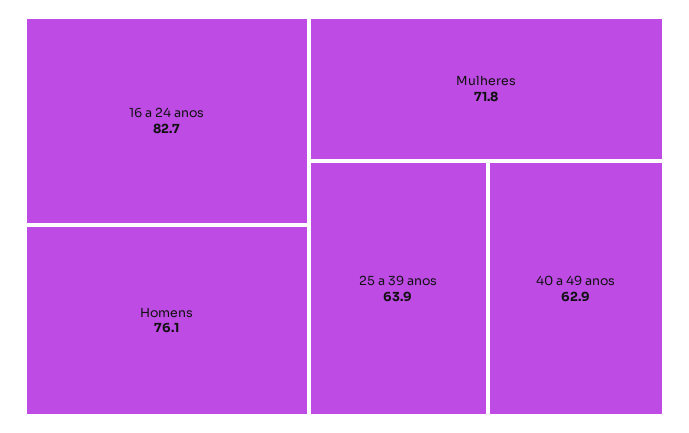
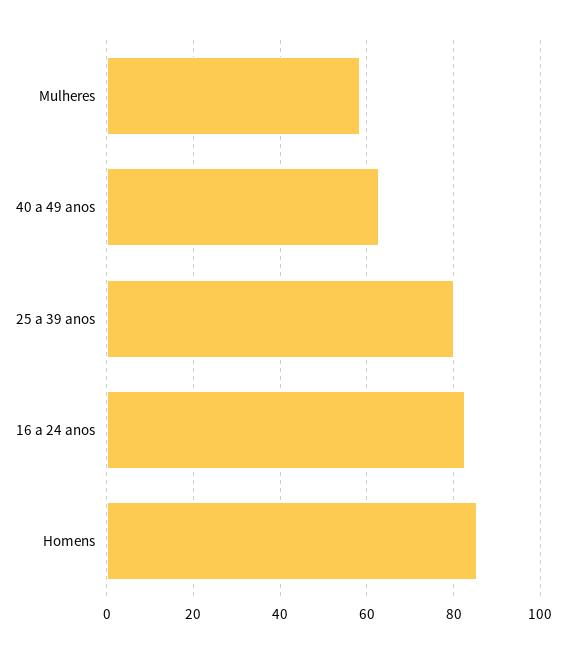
Homens: 76.1 -> 86
Mulheres: 71.8 -> 58
25 a 39 anos: 63.9 -> 80

